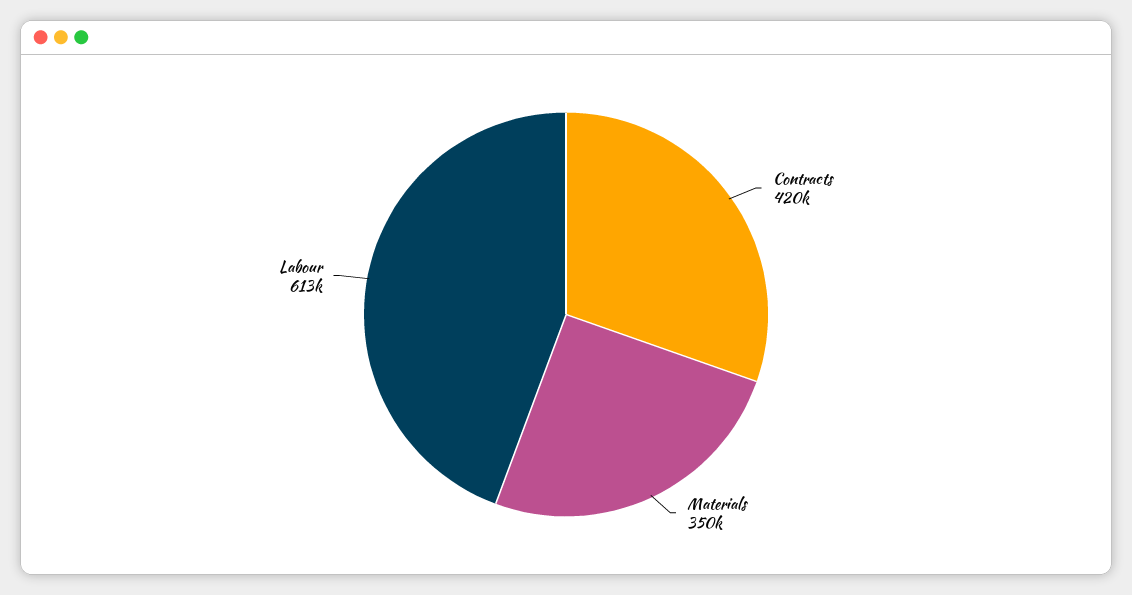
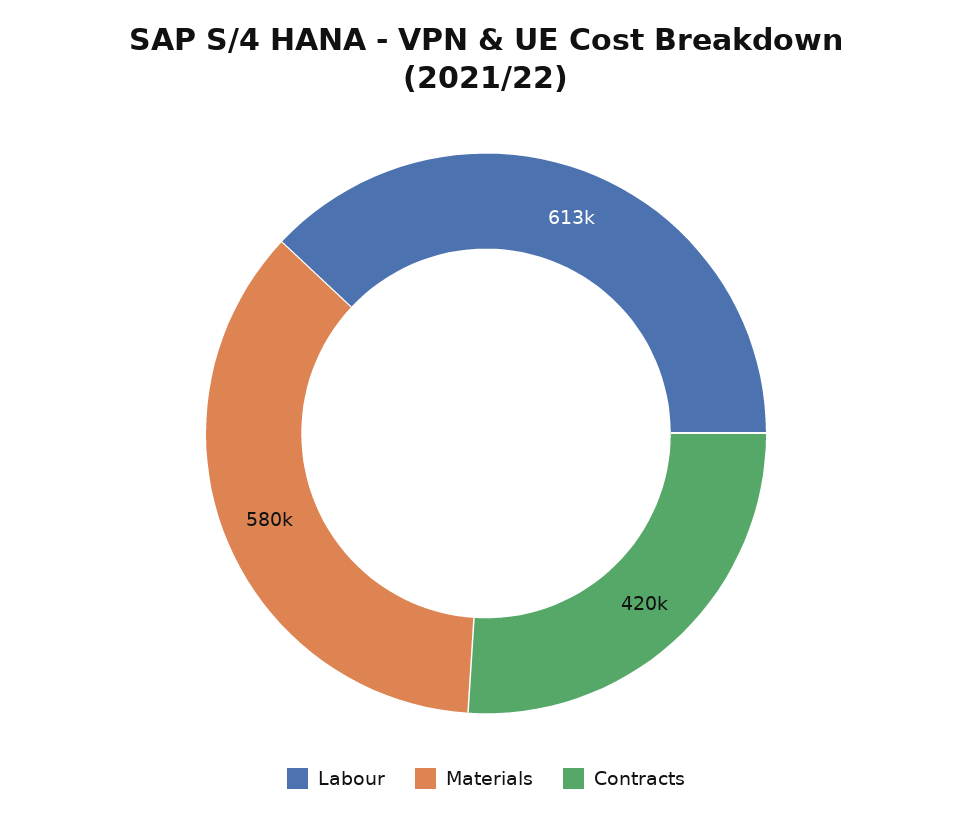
Materials: 350000 -> 580000

